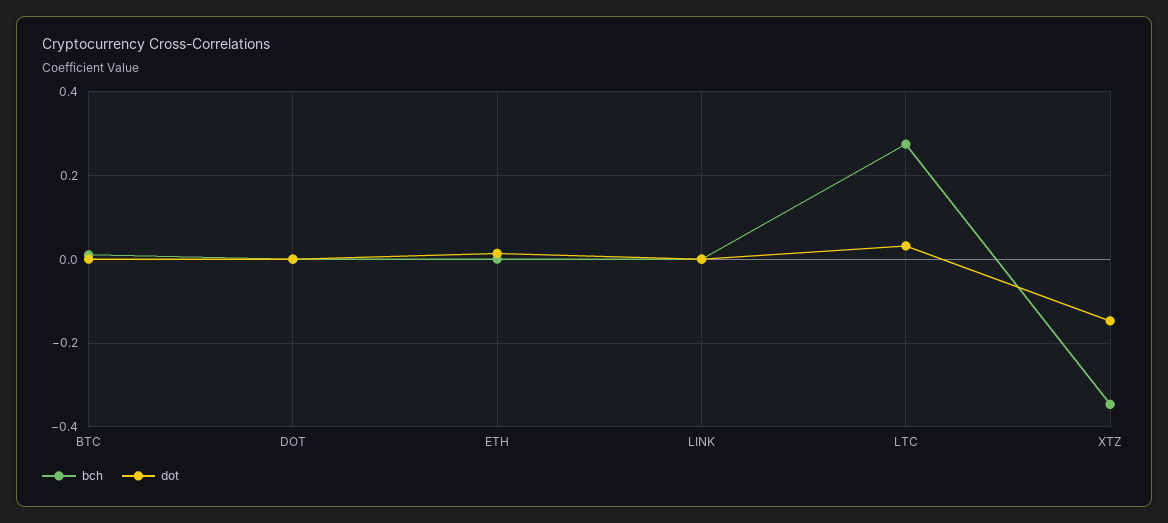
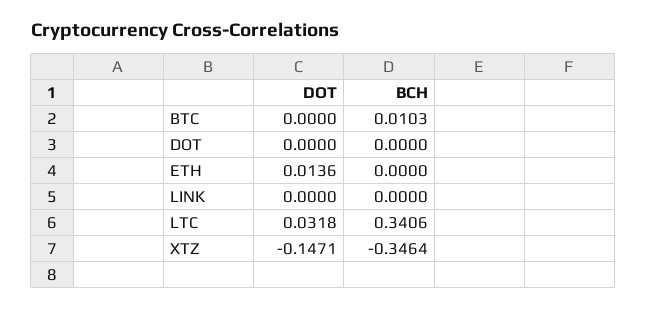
bch, LTC: 0.28 -> 0.3406

